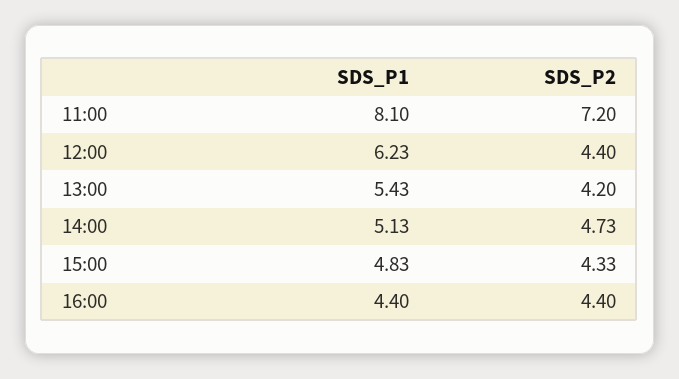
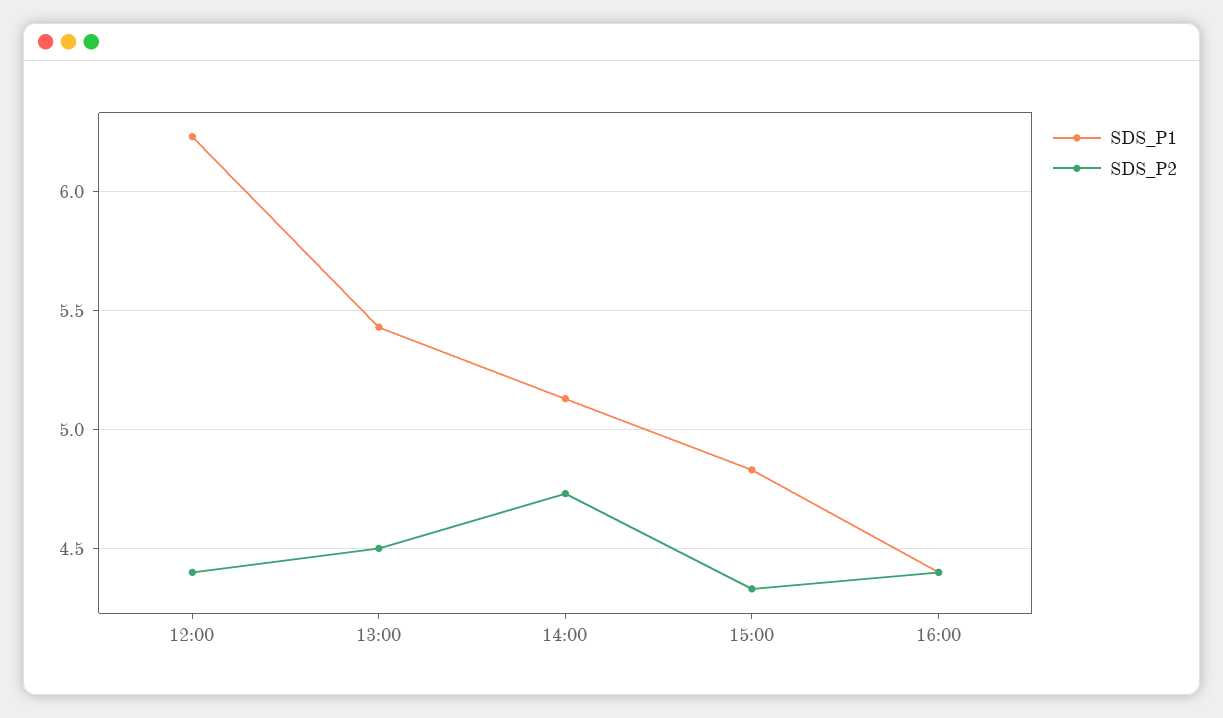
SDS_P1, 11:00: 8.1 -> none
SDS_P2, 11:00: 7.2 -> none
SDS_P2, 13:00: 4.2 -> 4.5

